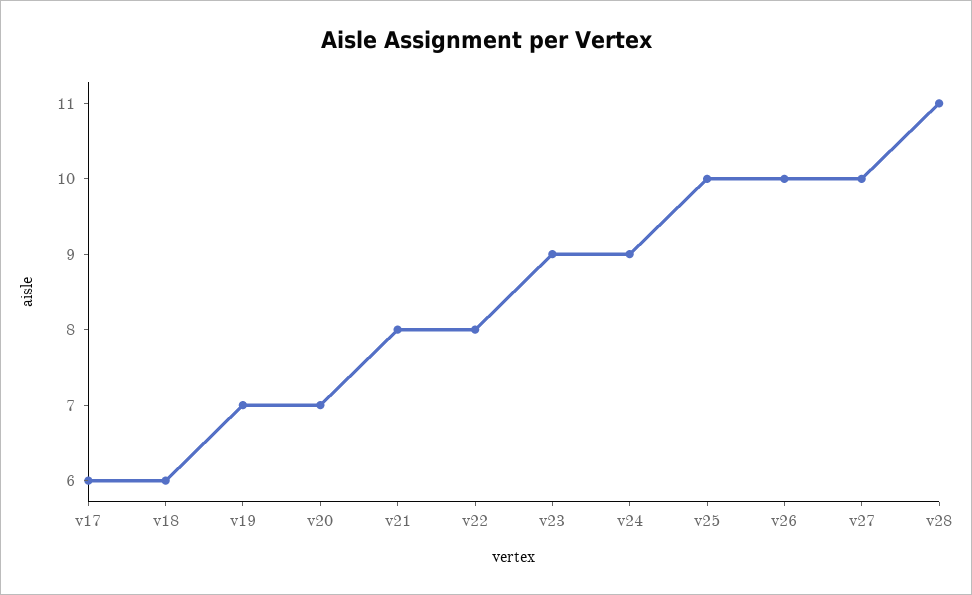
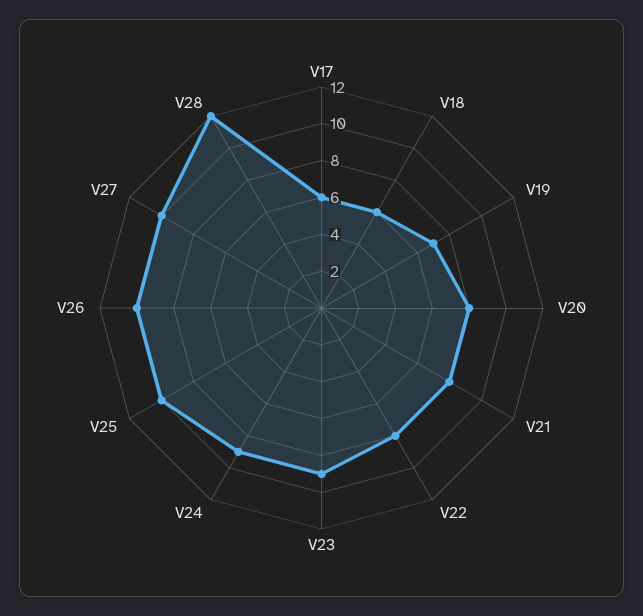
v20: 7 -> 8
v28: 11 -> 12

